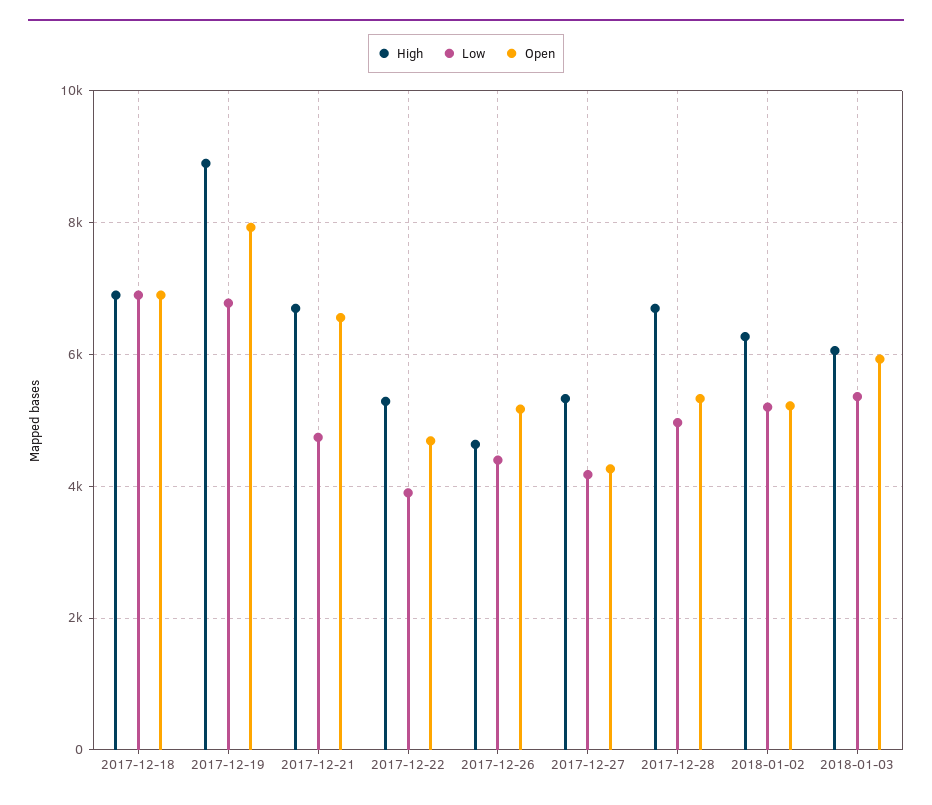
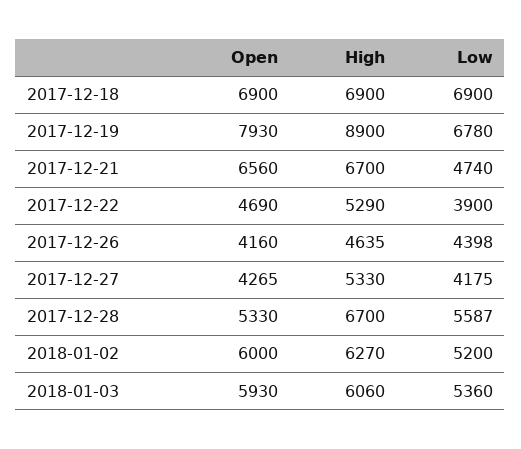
Open, 2017-12-26: 5200 -> 4160
Low, 2017-12-28: 5000 -> 5587
Open, 2018-01-02: 5200 -> 6000

